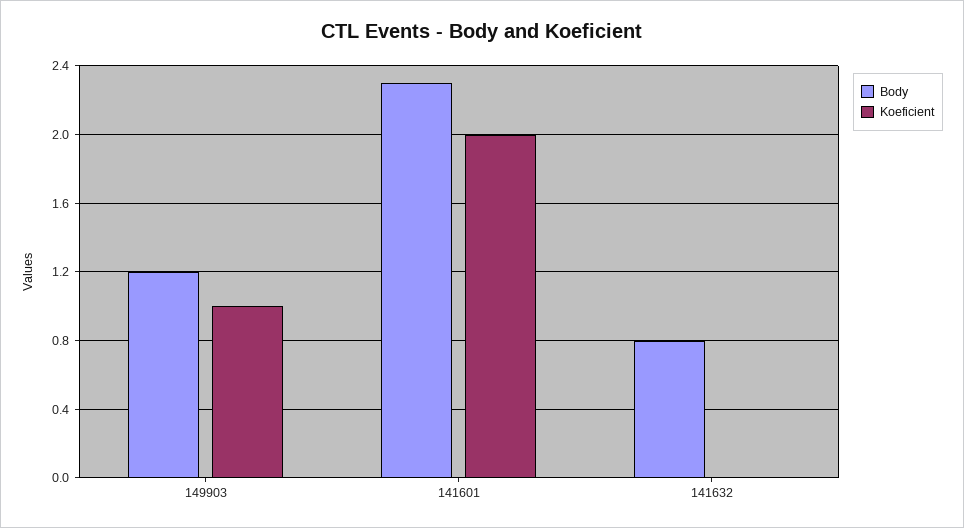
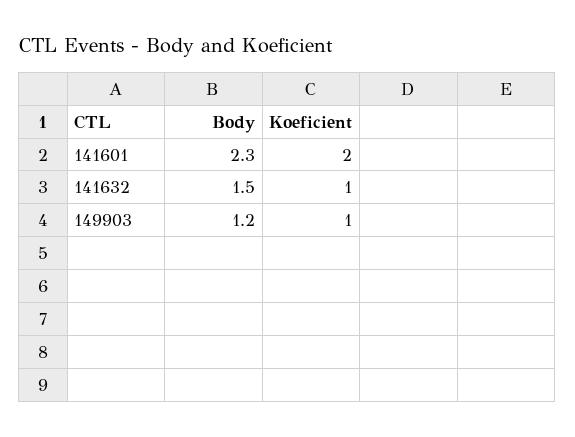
Body, 141632: 0.8 -> 1.5
Koeficient, 141632: 0 -> 1

